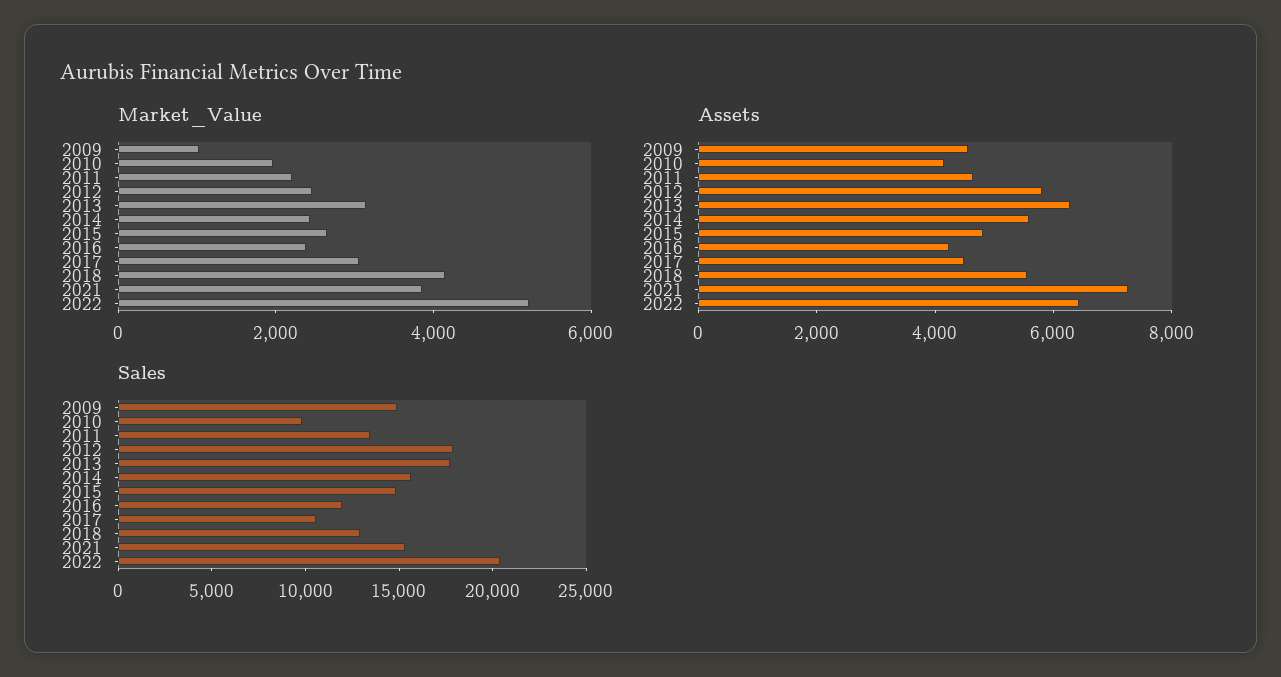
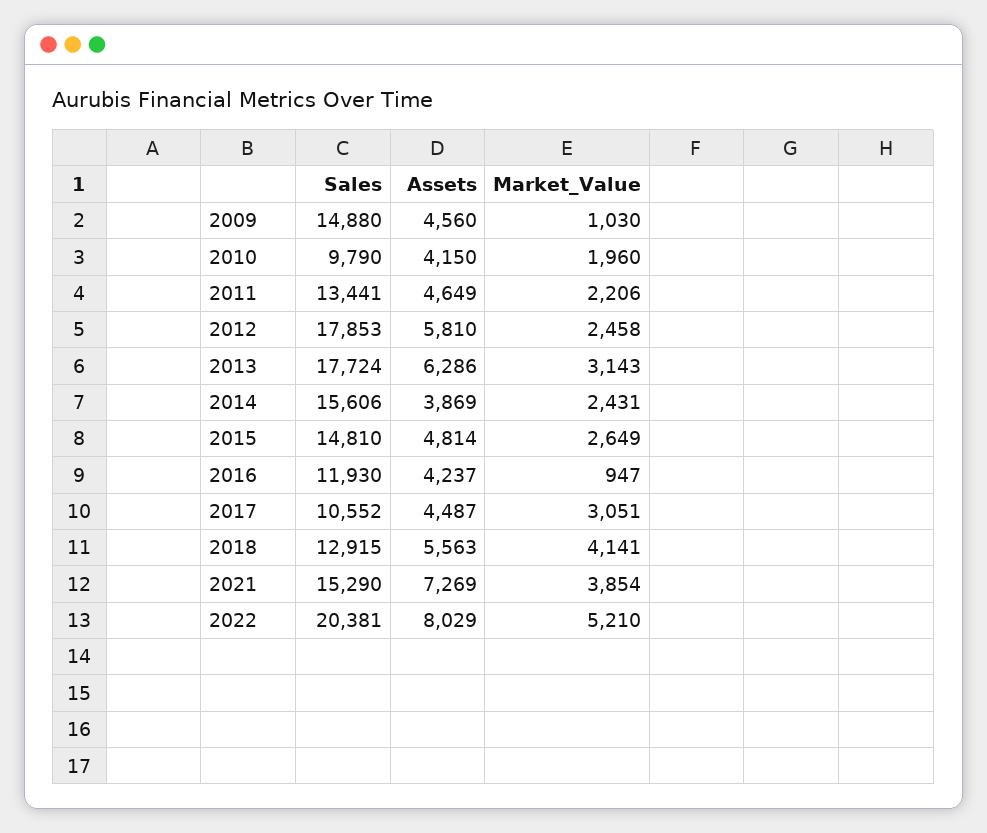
Market_Value, 2016: 2500 -> 947
Assets, 2014: 5500 -> 3869
Assets, 2022: 6500 -> 8029

